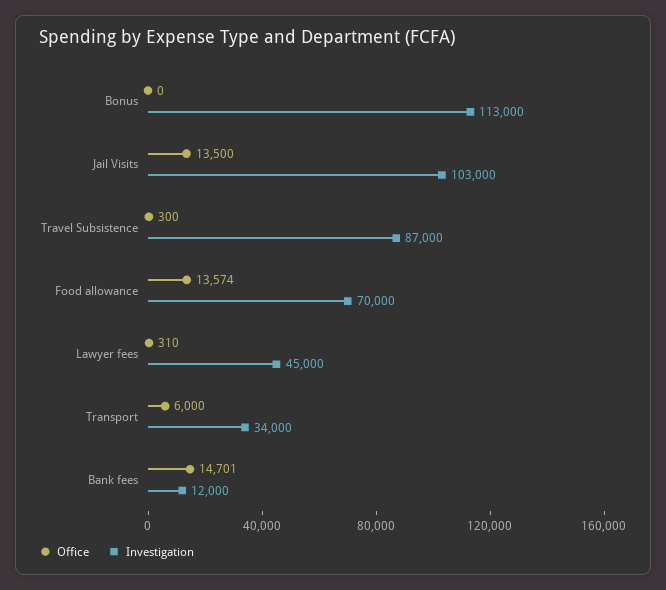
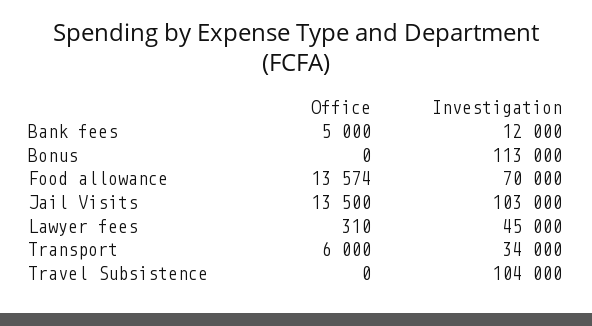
Office, Travel Subsistence: 300 -> 0
Investigation, Travel Subsistence: 87000 -> 104000
Office, Bank fees: 14701 -> 5000

